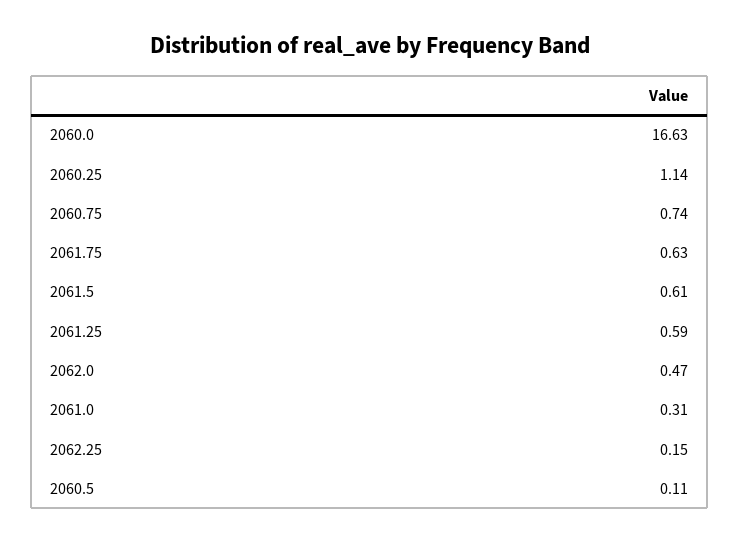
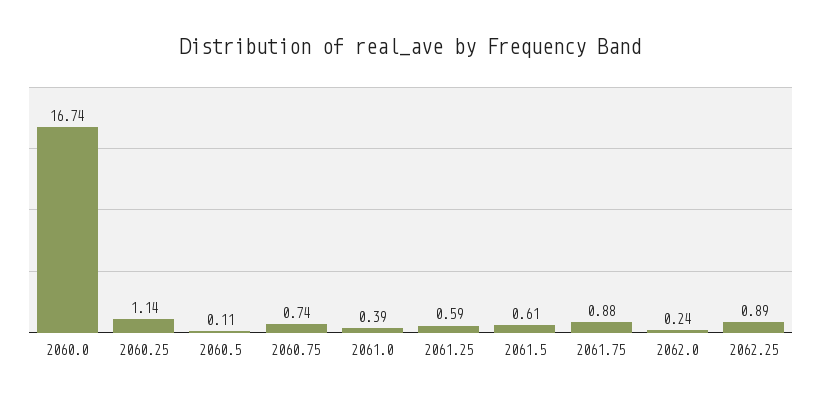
2060.0: 16.63 -> 16.74
2061.75: 0.63 -> 0.88
2062.0: 0.47 -> 0.24
2061.0: 0.31 -> 0.39
2062.25: 0.15 -> 0.89

